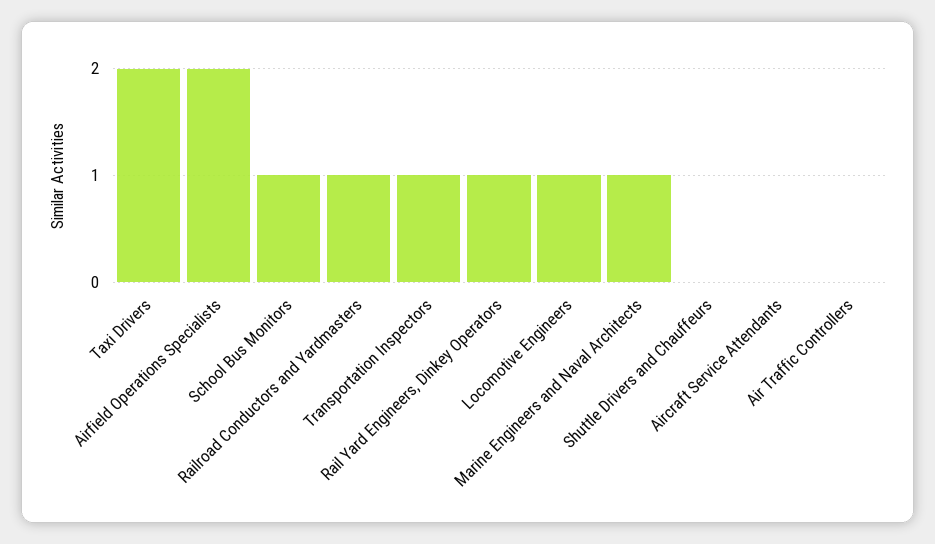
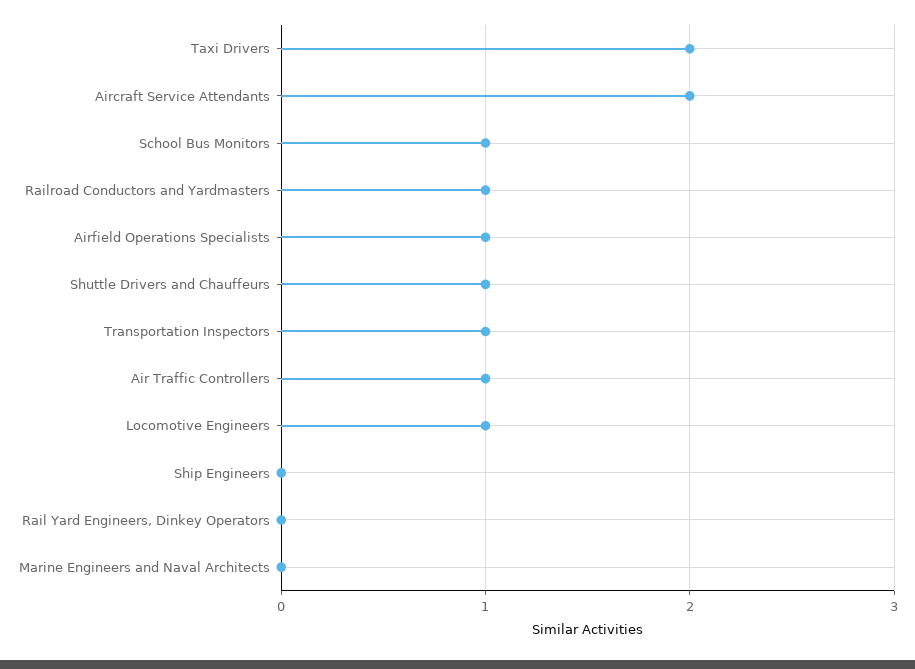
Airfield Operations Specialists: 2 -> 1
Rail Yard Engineers, Dinkey Operators: 1 -> 0
Marine Engineers and Naval Architects: 1 -> 0
Shuttle Drivers and Chauffeurs: 0 -> 1
Aircraft Service Attendants: 0 -> 2
Air Traffic Controllers: 0 -> 1
Ship Engineers: none -> 0

